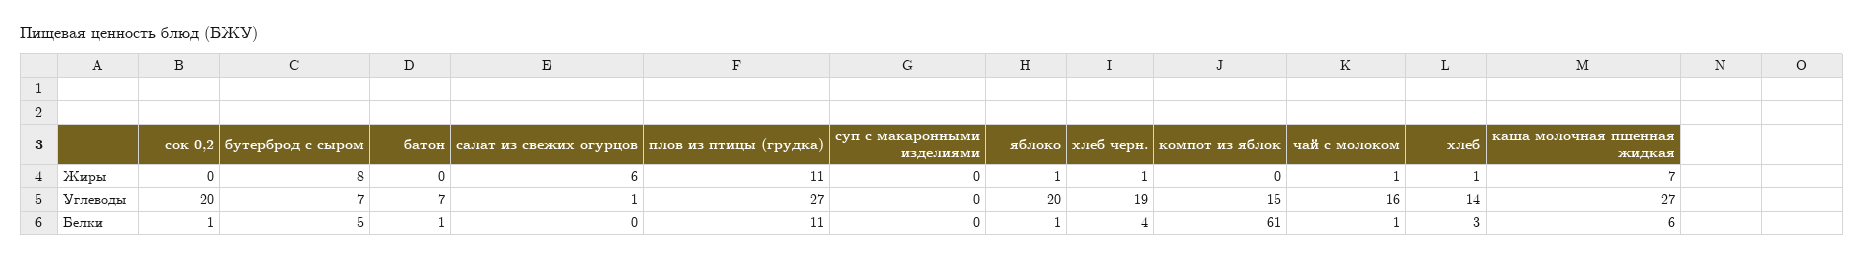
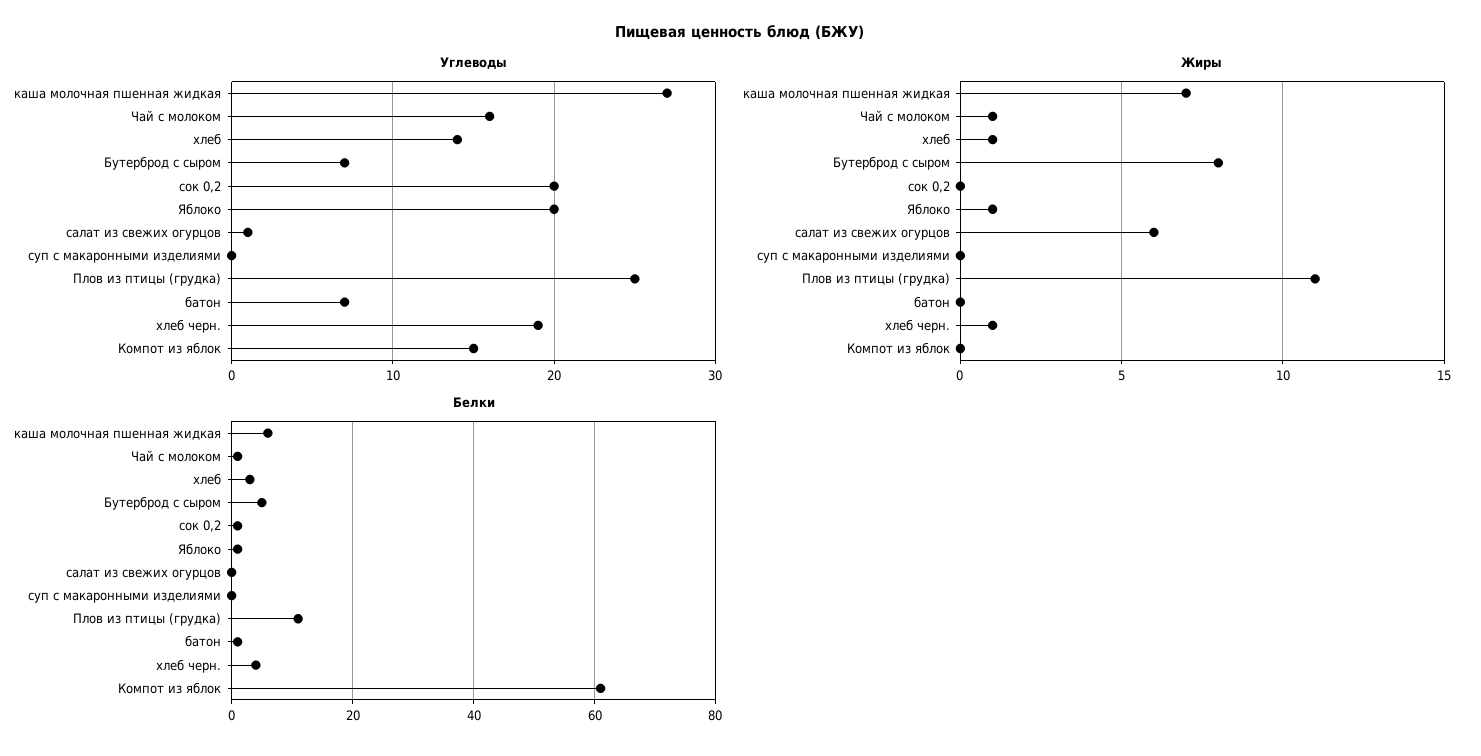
Углеводы, плов из птицы (грудка): 27 -> 25

